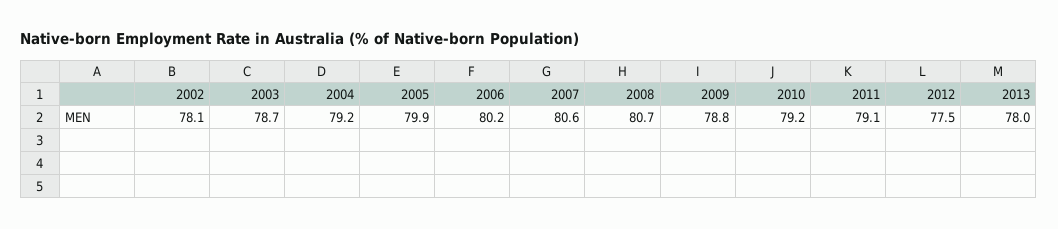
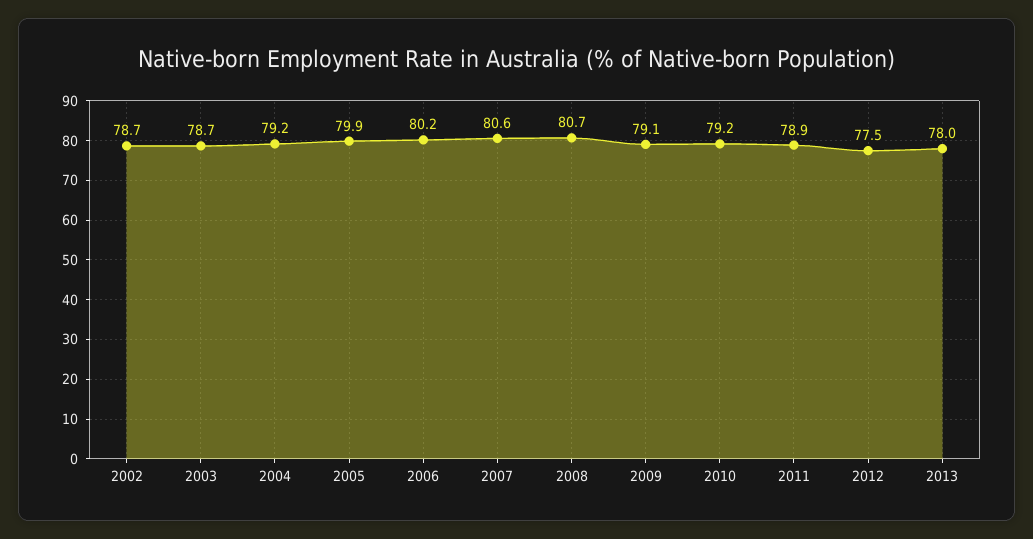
2002: 78.1 -> 78.7
2009: 78.8 -> 79.1
2011: 79.1 -> 78.9

